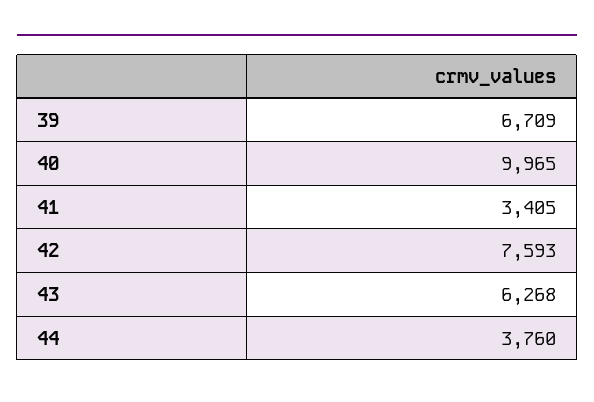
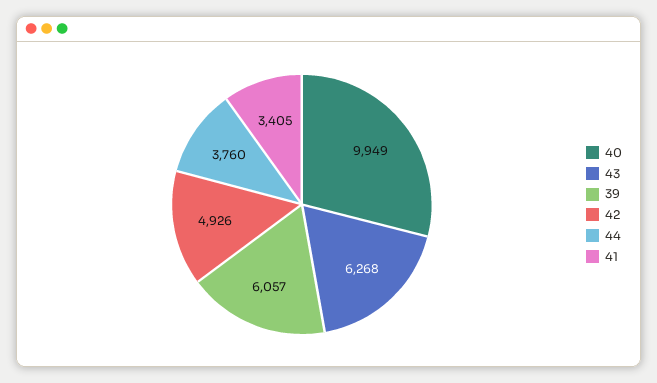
39: 6709 -> 6057
40: 9965 -> 9949
42: 7593 -> 4926

